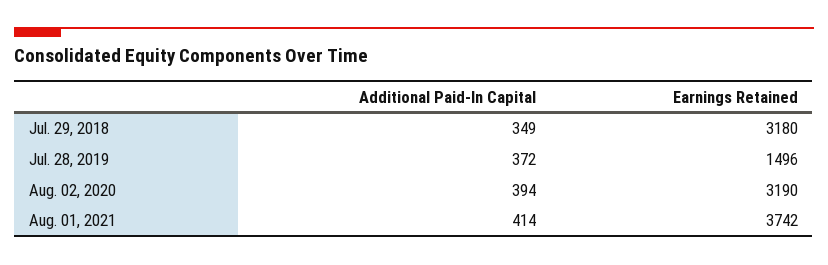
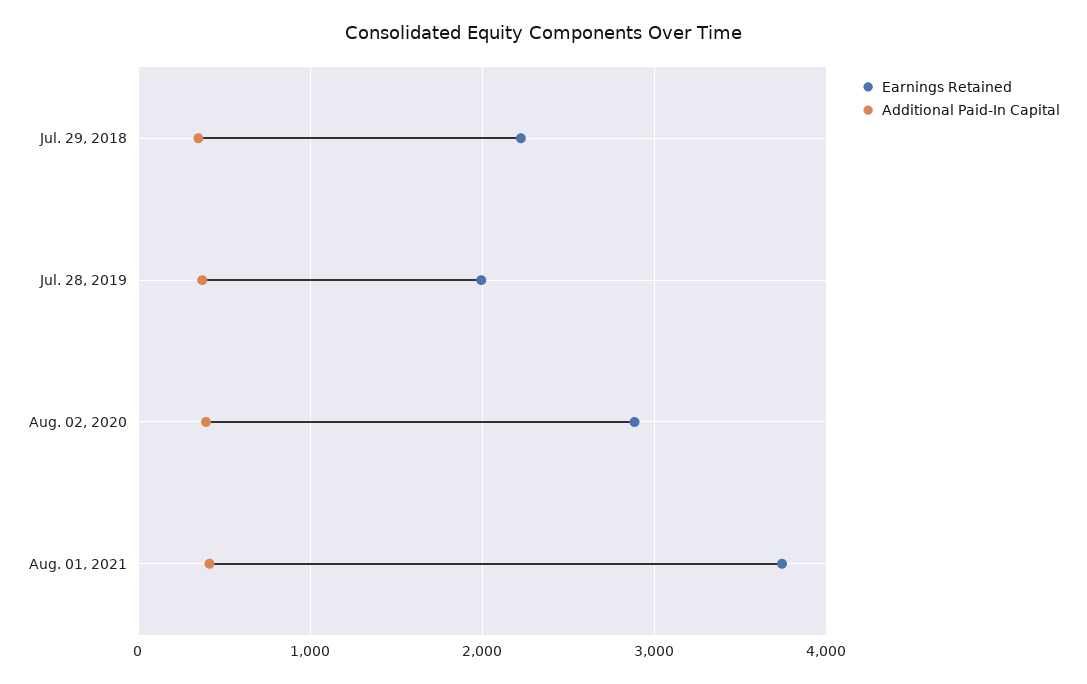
Earnings Retained, Jul. 29, 2018: 3180 -> 2200
Earnings Retained, Jul. 28, 2019: 1496 -> 2000
Earnings Retained, Aug. 02, 2020: 3190 -> 2900

